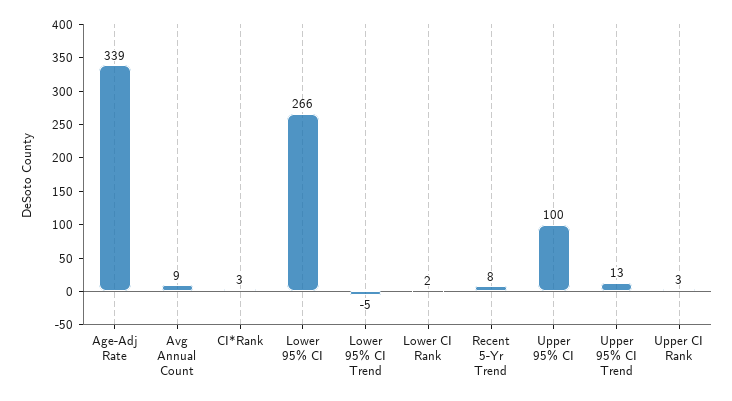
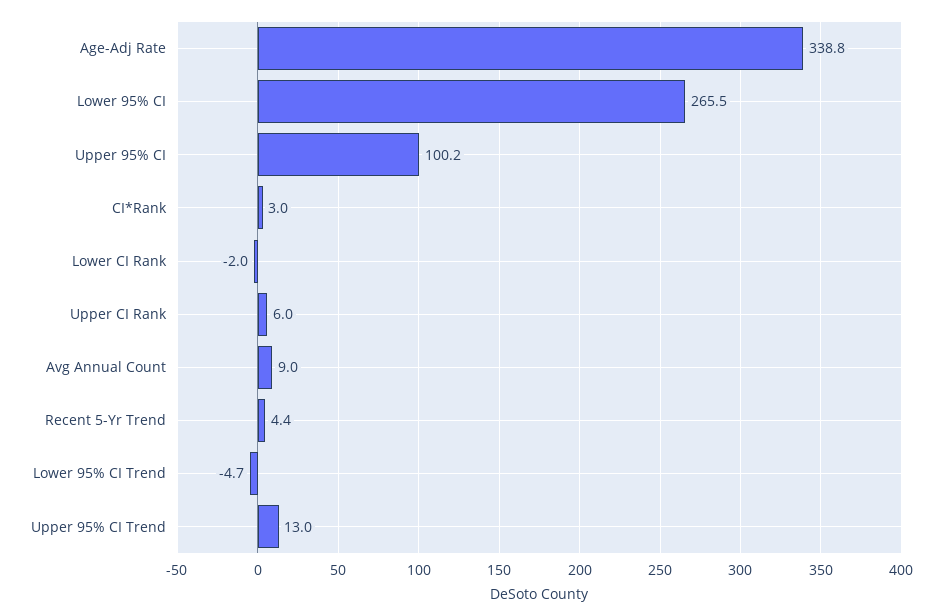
Lower CI Rank: 2 -> -2
Recent 5-Yr Trend: 8 -> 4.4
Upper CI Rank: 3 -> 6

